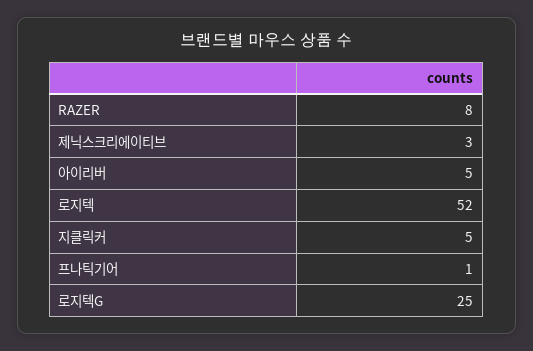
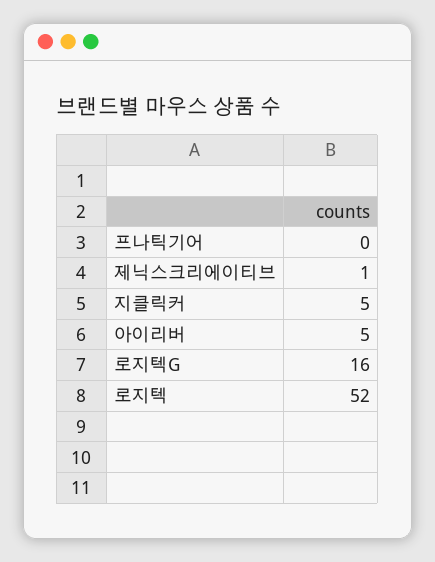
RAZER: 8 -> none
제닉스크리에이티브: 3 -> 1
프나틱기어: 1 -> 0
로지텍G: 25 -> 16

